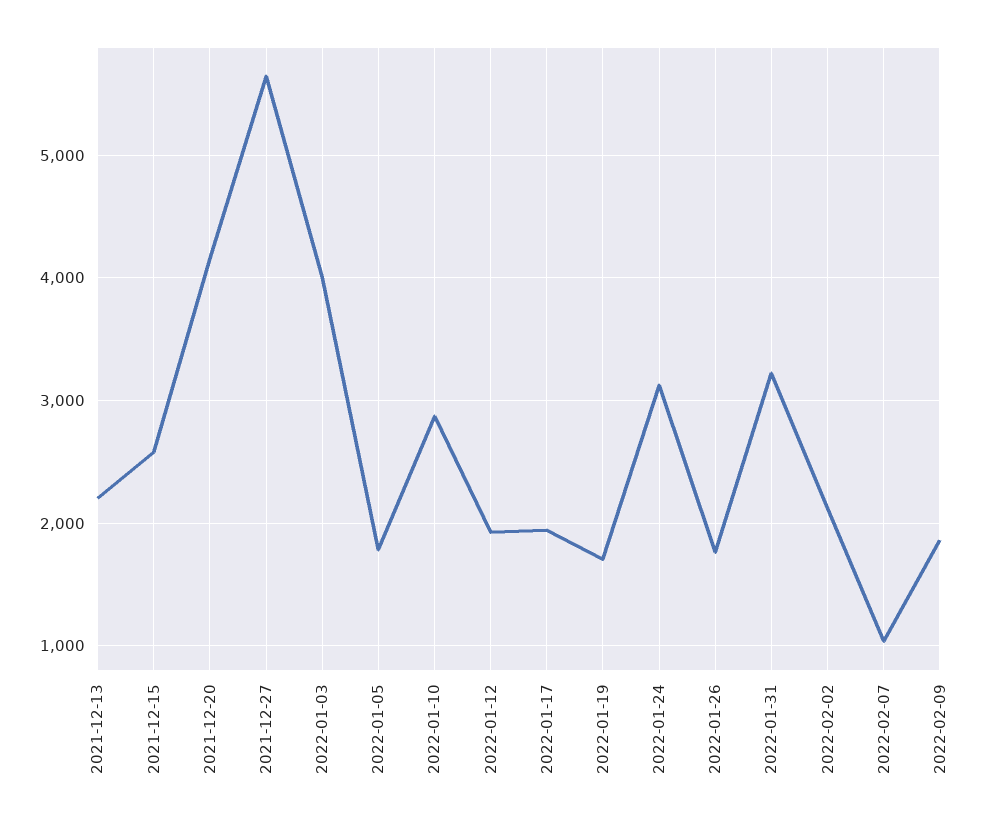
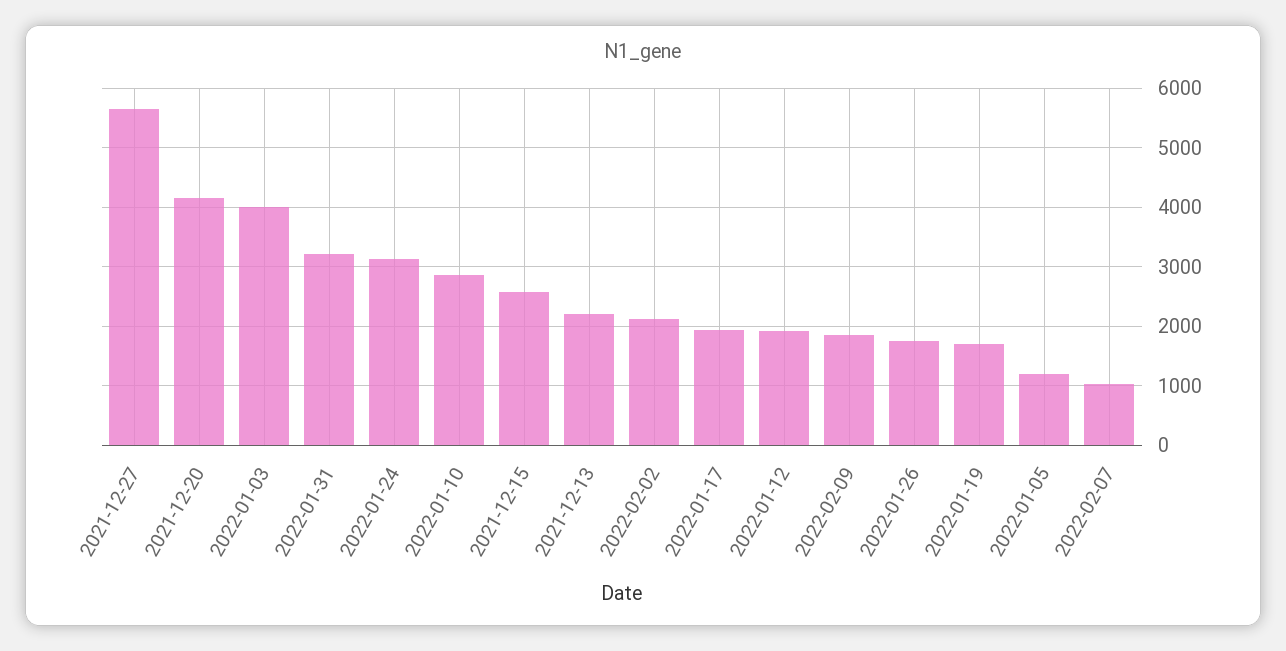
2022-01-05: 1800 -> 1200

